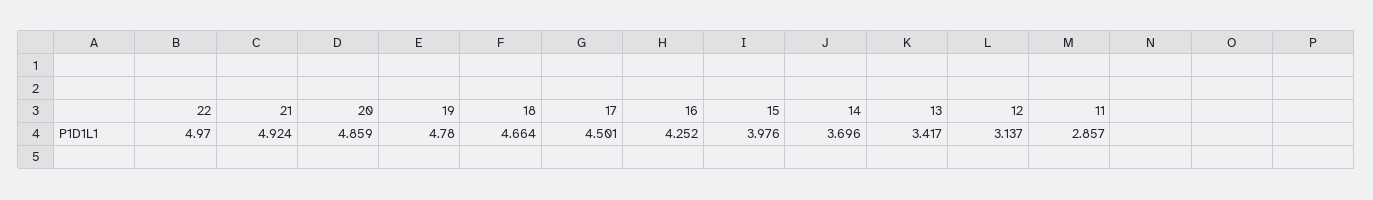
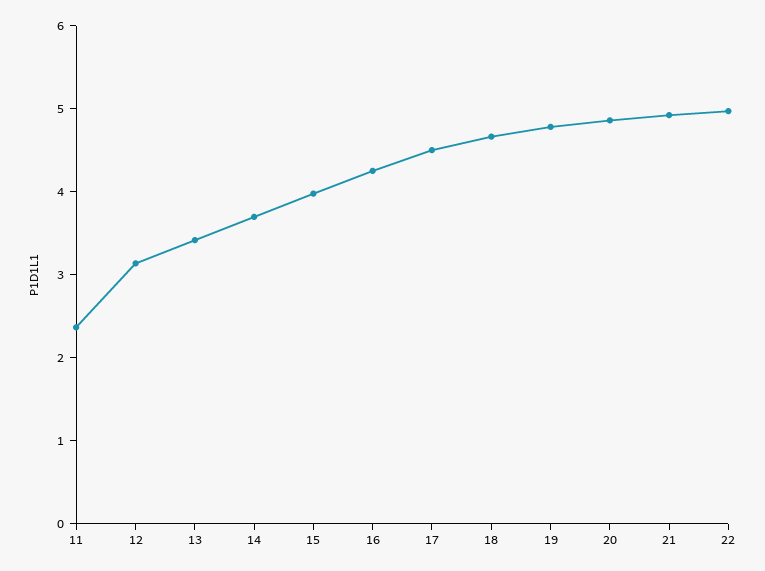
11: 2.857 -> 2.4

